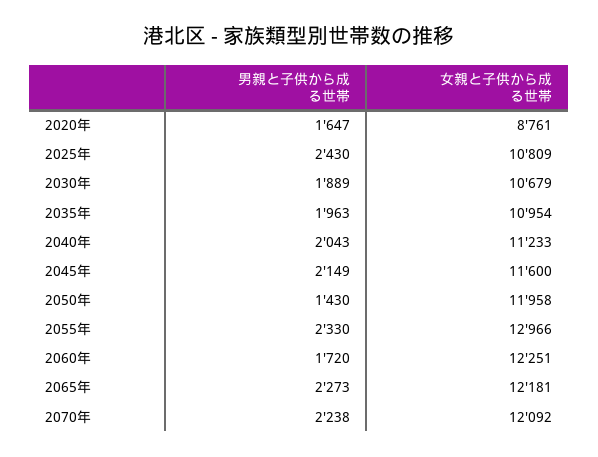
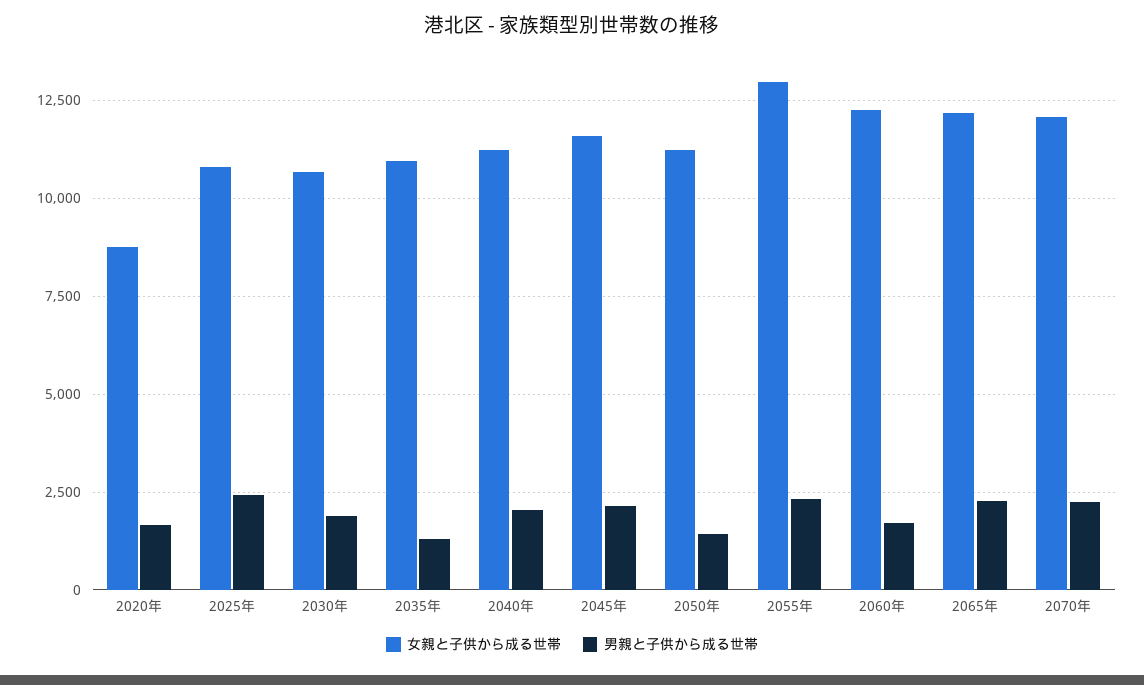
男親と子供から成る世帯, 2035年: 1963 -> 1250
女親と子供から成る世帯, 2050年: 11958 -> 11250

